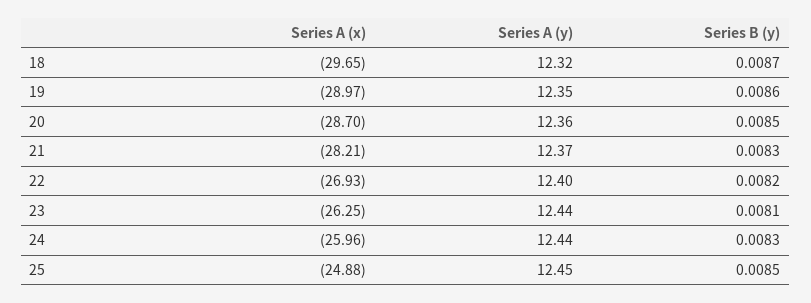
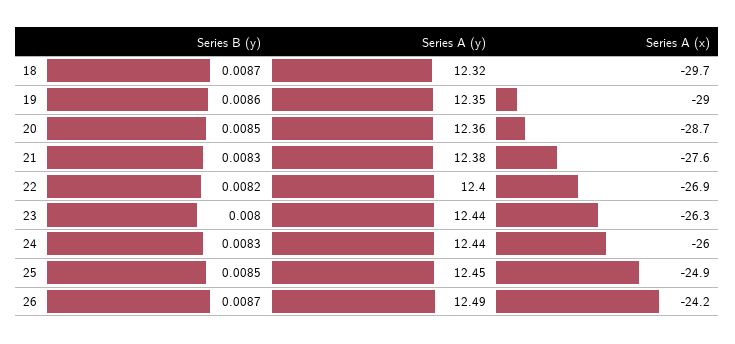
Series A (x), 21: -28.21 -> -27.6
Series A (y), 21: 12.37 -> 12.38
Series B (y), 23: 0.0081 -> 0.008
Series B (y), 26: none -> 0.0087
Series A (y), 26: none -> 12.49
Series A (x), 26: none -> -24.2

